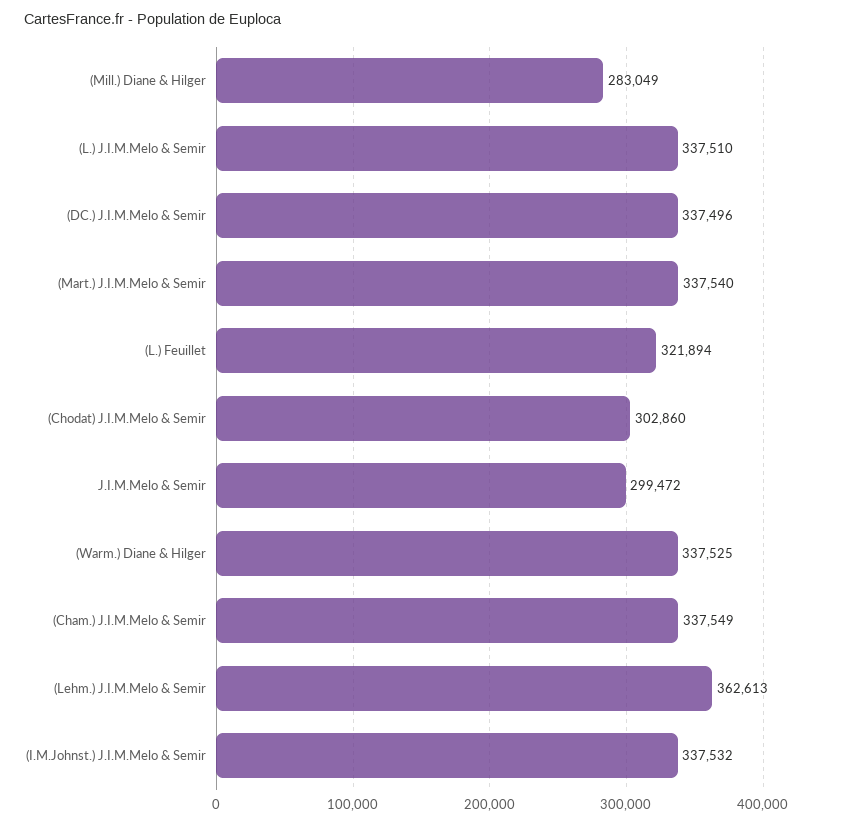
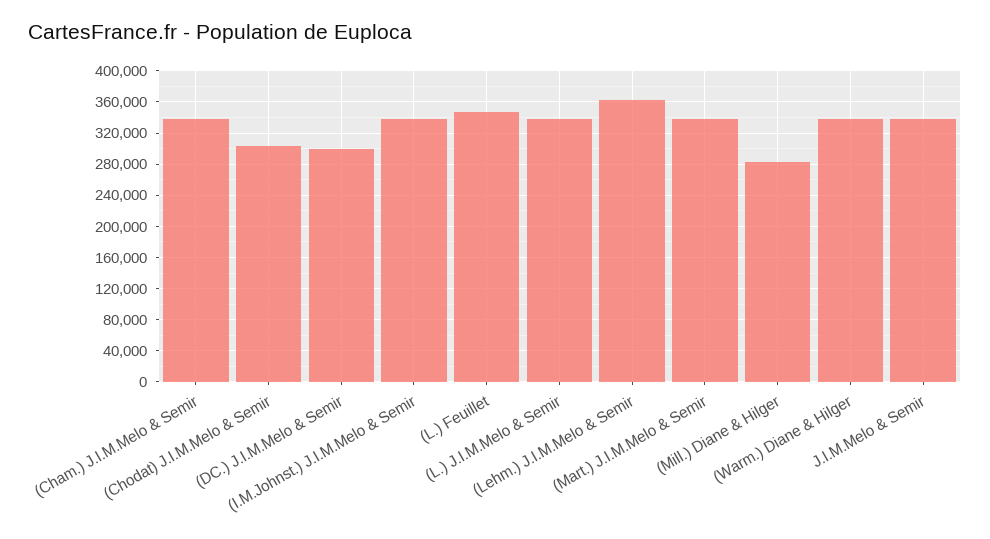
(DC.) J.I.M.Melo & Semir: 337496 -> 300000
(L.) Feuillet: 321894 -> 350000
J.I.M.Melo & Semir: 299472 -> 340000

